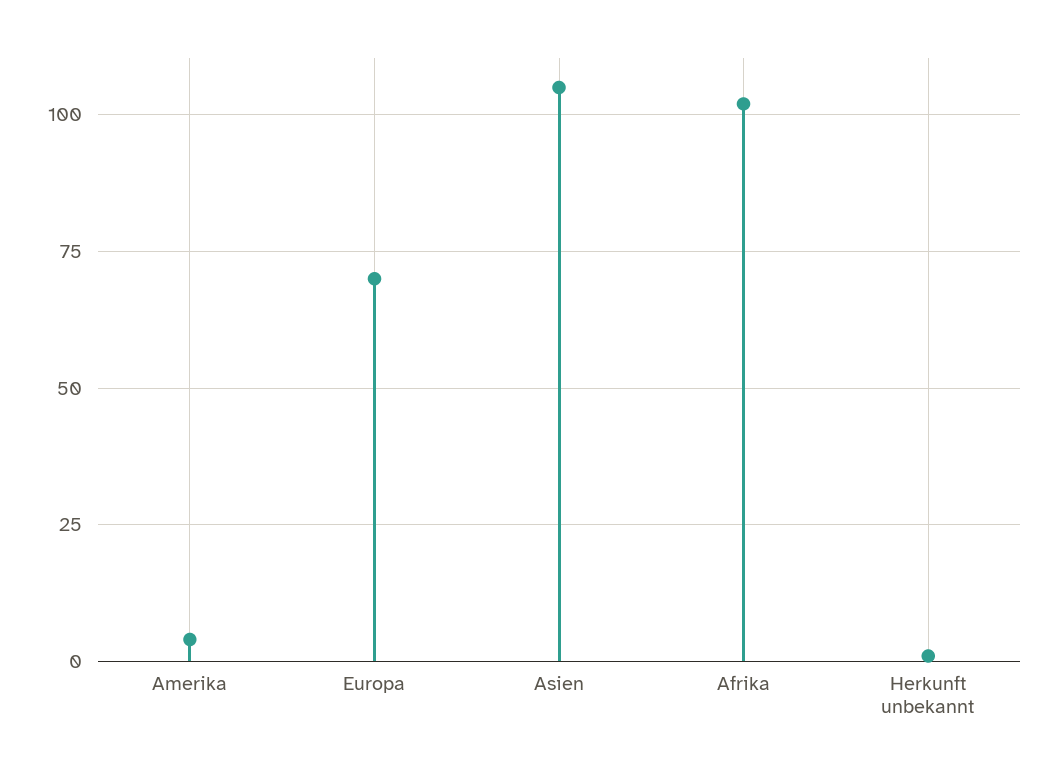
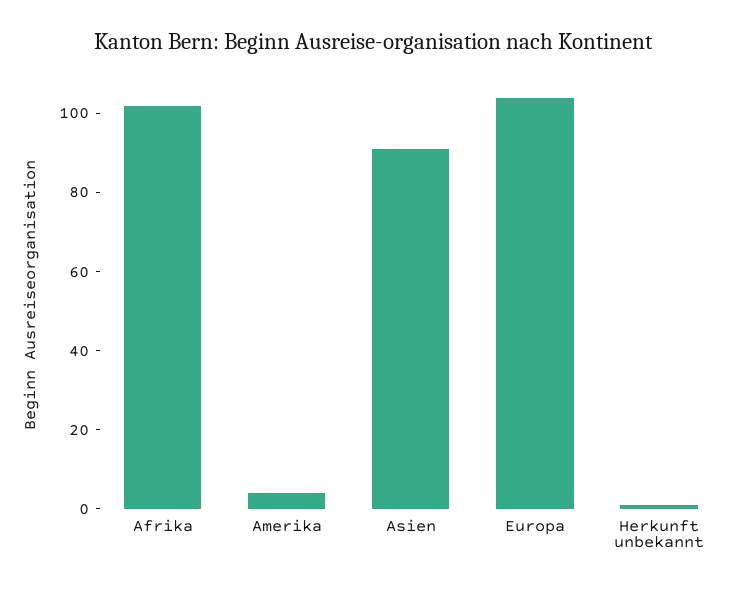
Europa: 70 -> 105
Asien: 105 -> 90

